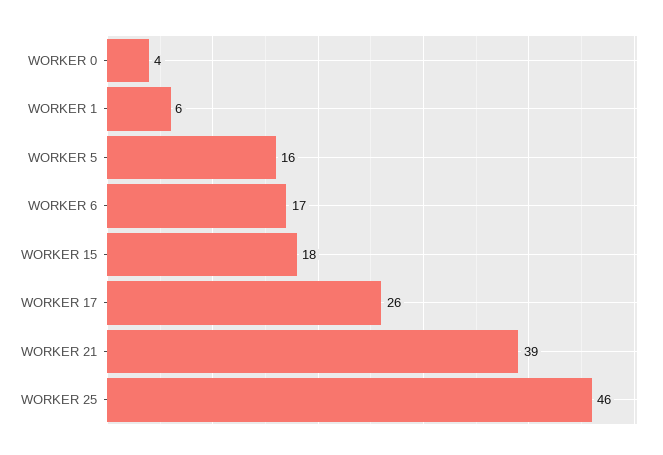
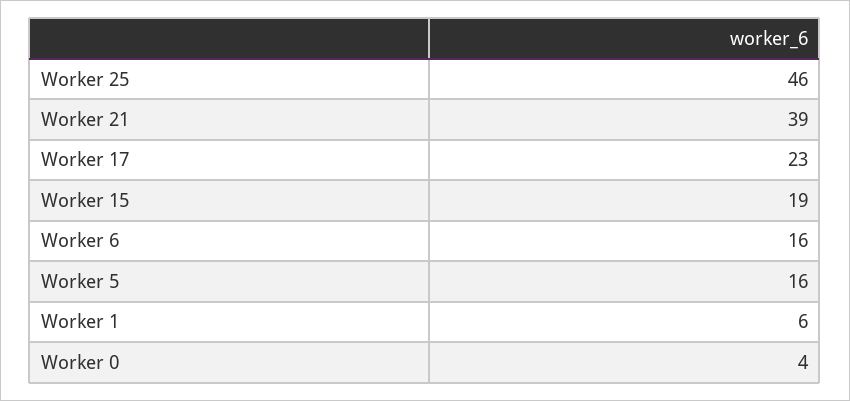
WORKER 6: 17 -> 16
WORKER 15: 18 -> 19
WORKER 17: 26 -> 23

